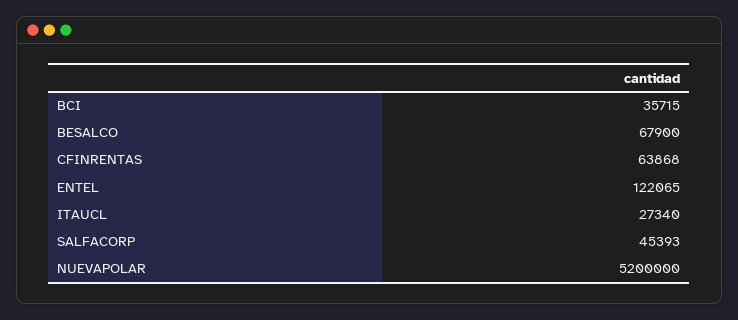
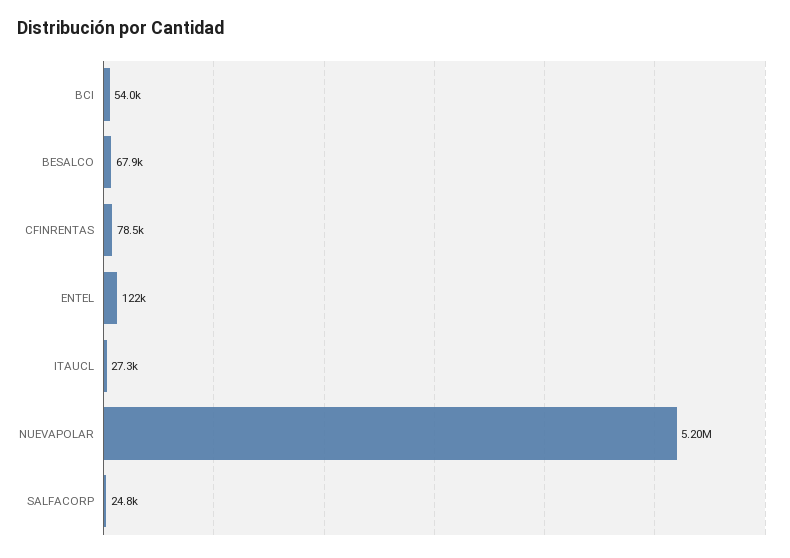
BCI: 35715 -> 54000
CFINRENTAS: 63868 -> 78500
SALFACORP: 45393 -> 24800

